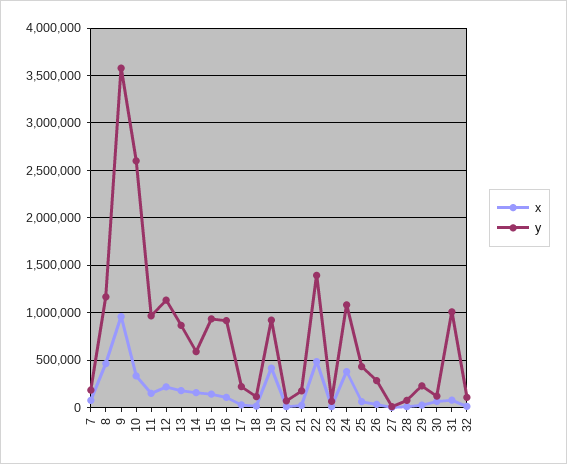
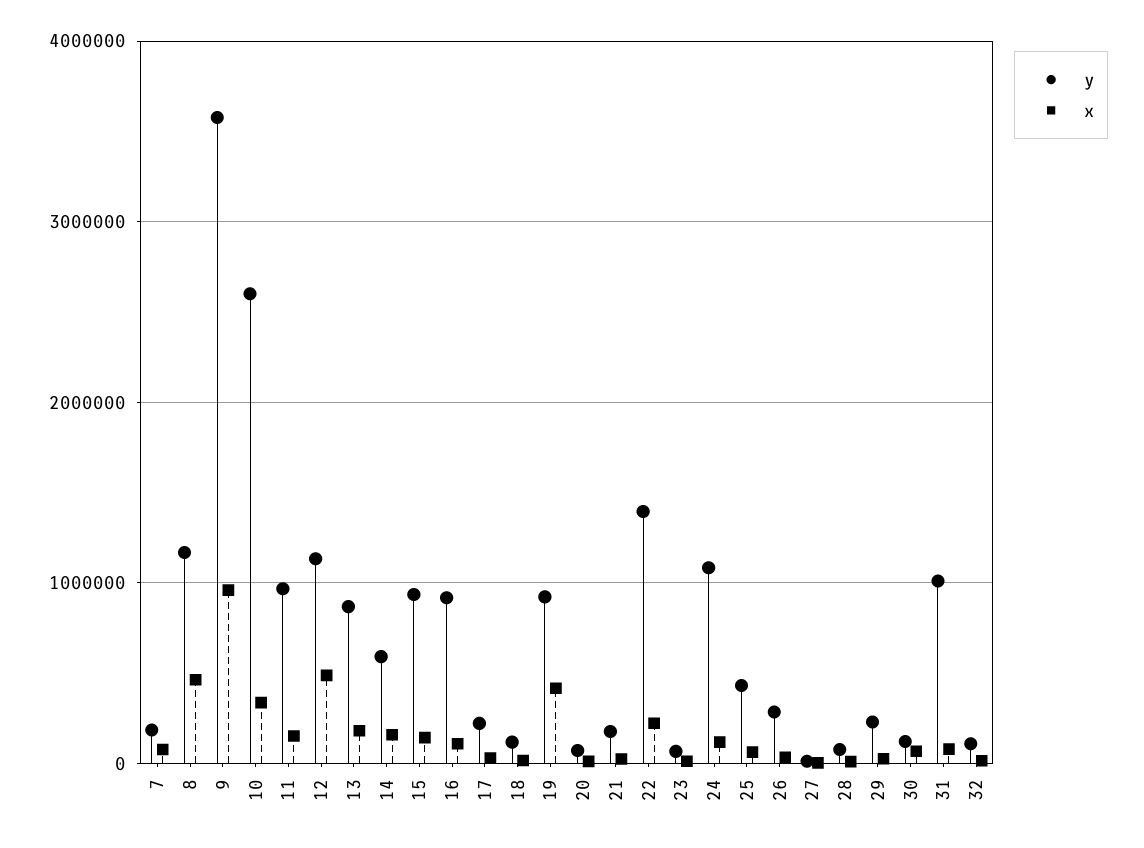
x, 12: 200000 -> 500000
x, 22: 500000 -> 200000
x, 24: 400000 -> 100000

